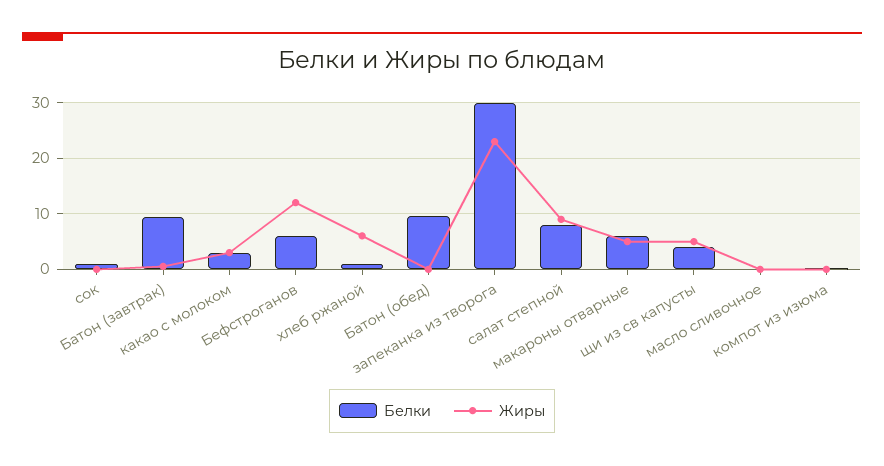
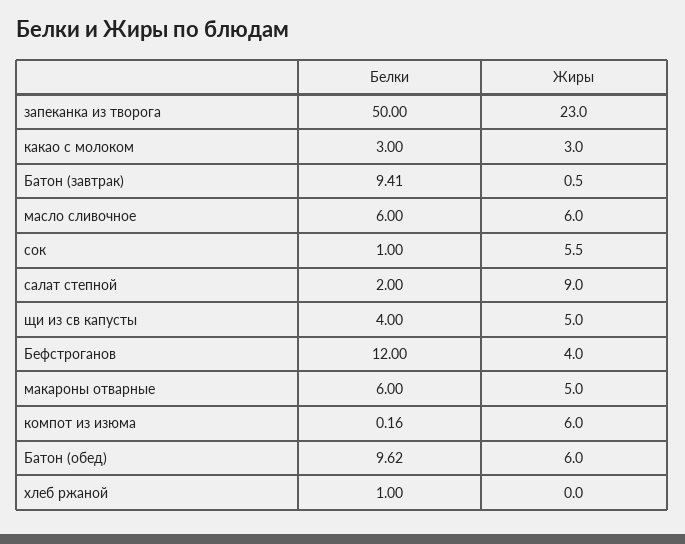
Жиры, сок: 0 -> 5.5
Белки, Бефстроганов: 6 -> 12
Жиры, Бефстроганов: 12 -> 4
Жиры, хлеб ржаной: 6 -> 0
Жиры, Батон (обед): 0 -> 6
Белки, запеканка из творога: 30 -> 50
Белки, салат степной: 8 -> 2
Белки, масло сливочное: 0 -> 6
Жиры, масло сливочное: 0 -> 6
Жиры, компот из изюма: 0 -> 6

